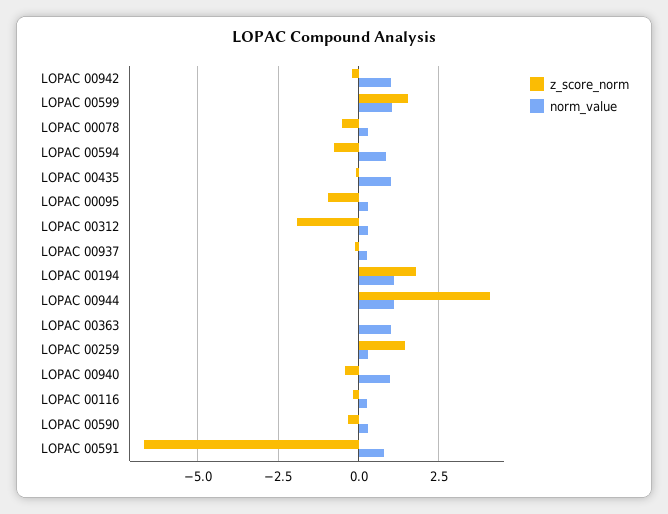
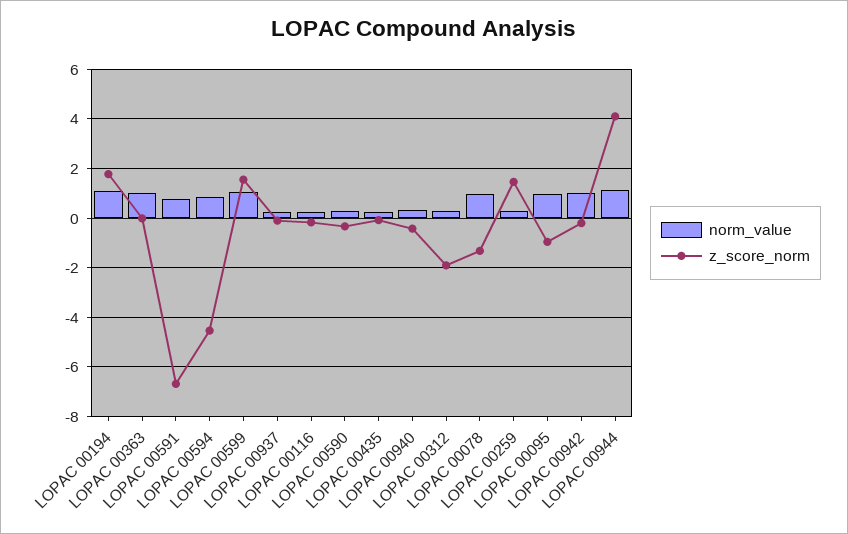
z_score_norm, LOPAC 00078: -0.5 -> -1.25
norm_value, LOPAC 00078: 0.25 -> 1
z_score_norm, LOPAC 00594: -0.75 -> -4.5
norm_value, LOPAC 00435: 1 -> 0.25
norm_value, LOPAC 00095: 0.25 -> 1
norm_value, LOPAC 00940: 1 -> 0.25

